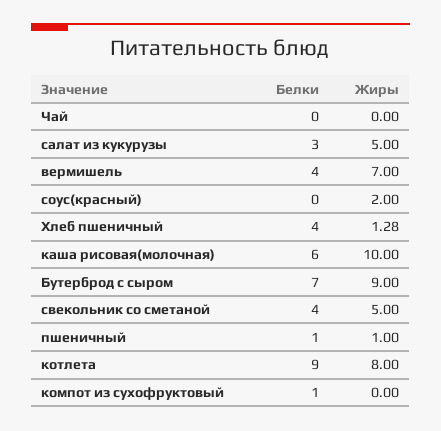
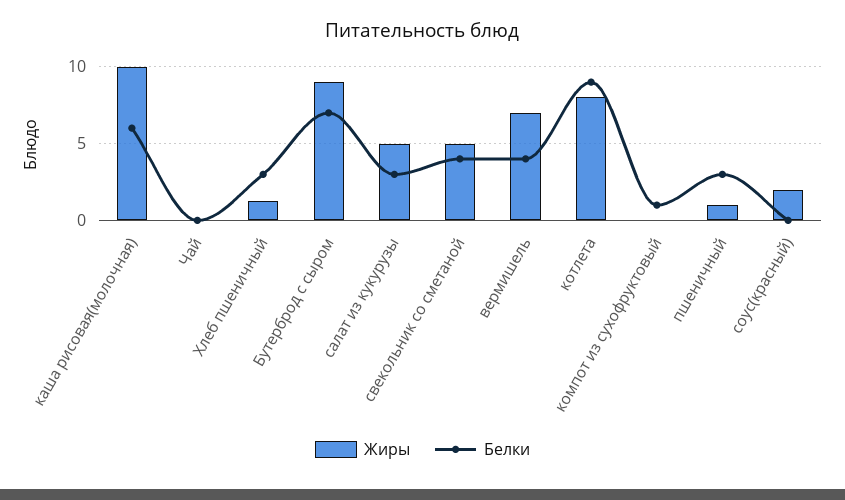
Белки, Хлеб пшеничный: 4 -> 3
Белки, пшеничный: 1 -> 3

